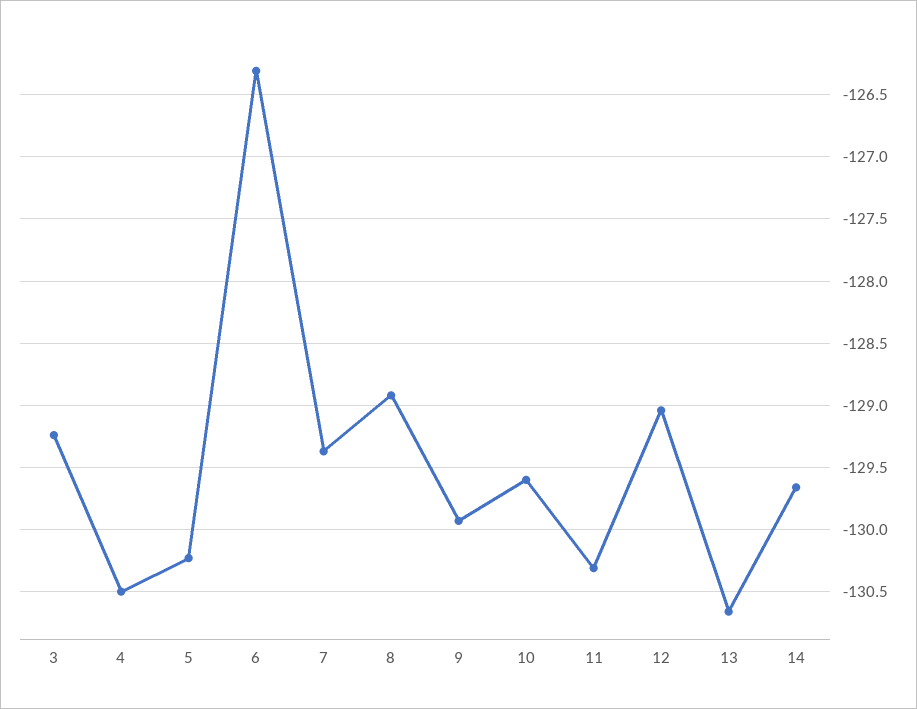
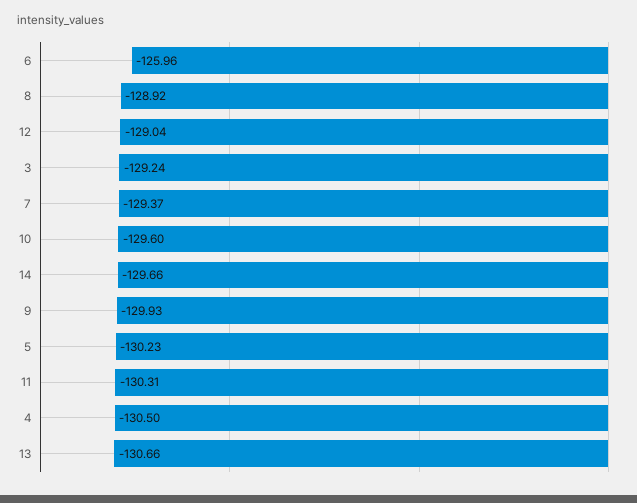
6: -126.3 -> -125.96

